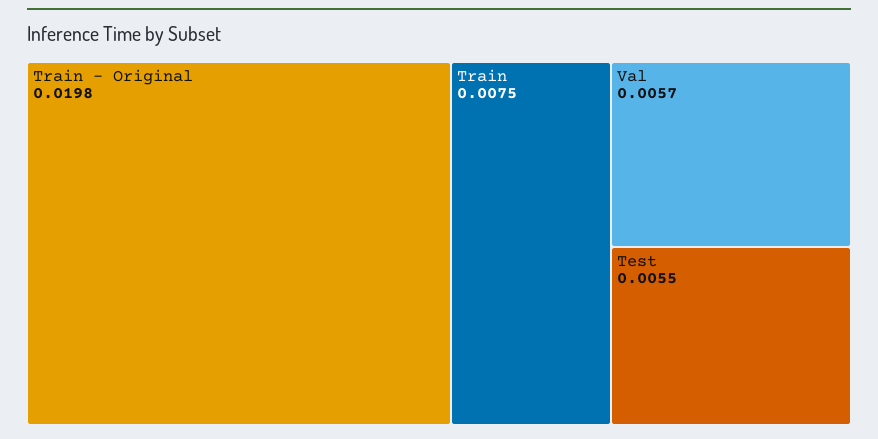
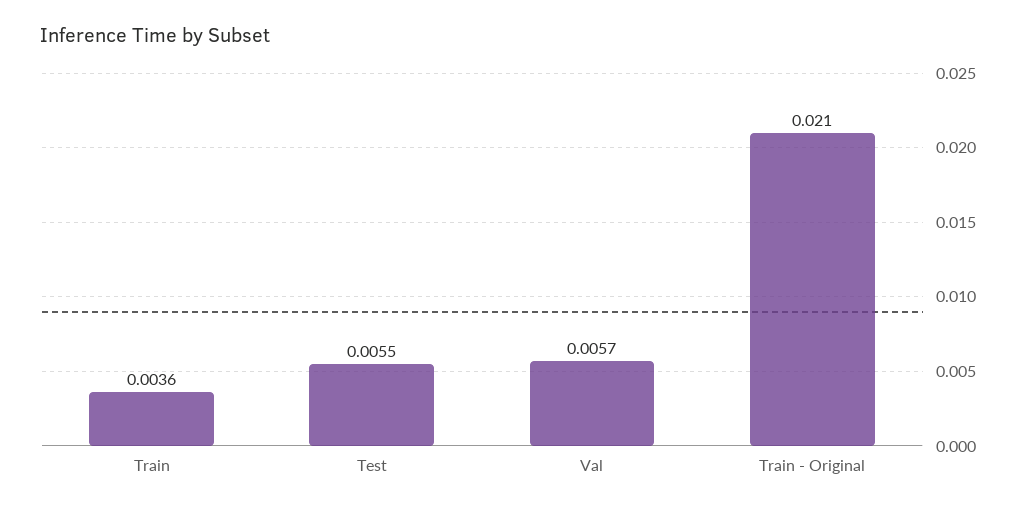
Train - Original: 0.0198 -> 0.021
Train: 0.0075 -> 0.0036

